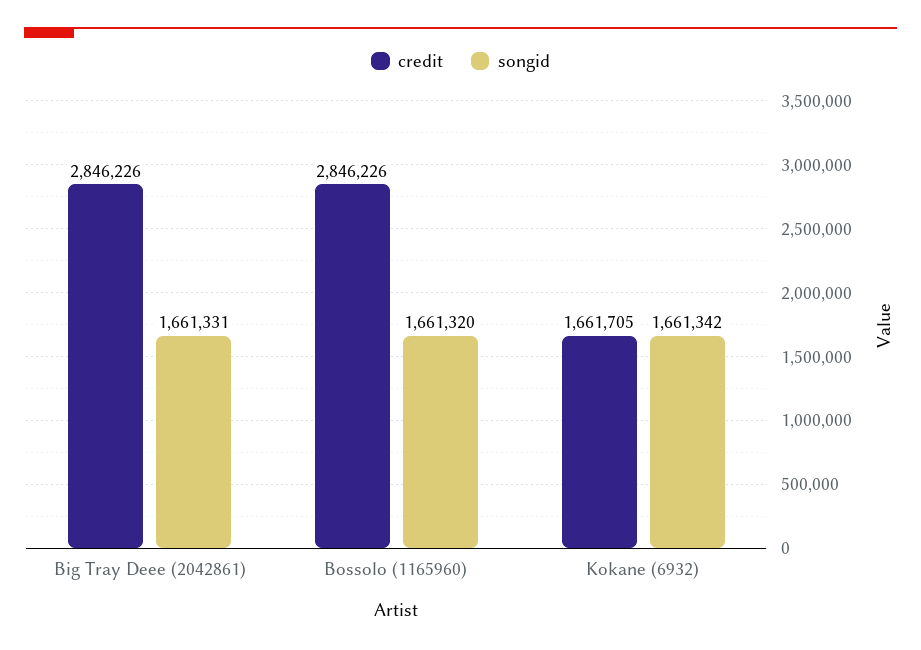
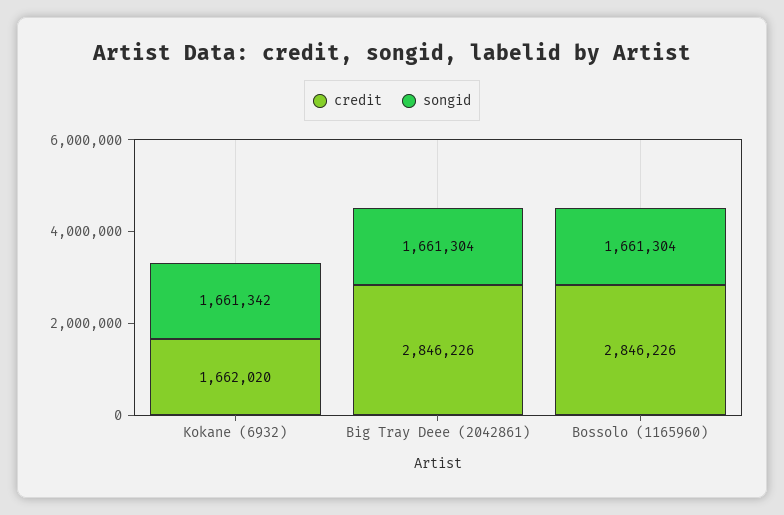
songid, Big Tray Deee (2042861): 1661331 -> 1661304
songid, Bossolo (1165960): 1661320 -> 1661304
credit, Kokane (6932): 1661705 -> 1662020

